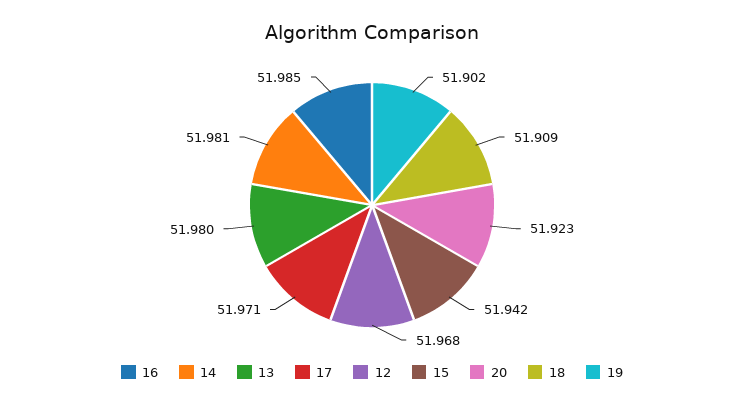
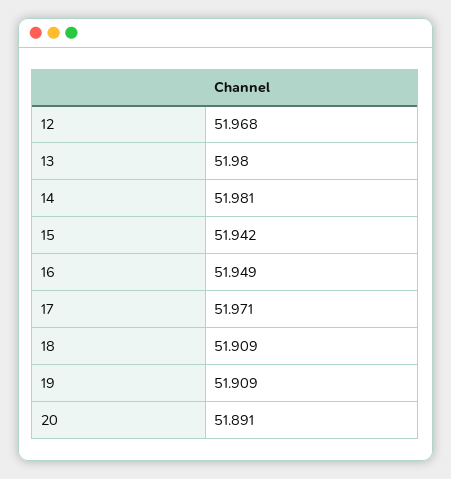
16: 51.985 -> 51.949
20: 51.923 -> 51.891
19: 51.902 -> 51.909

